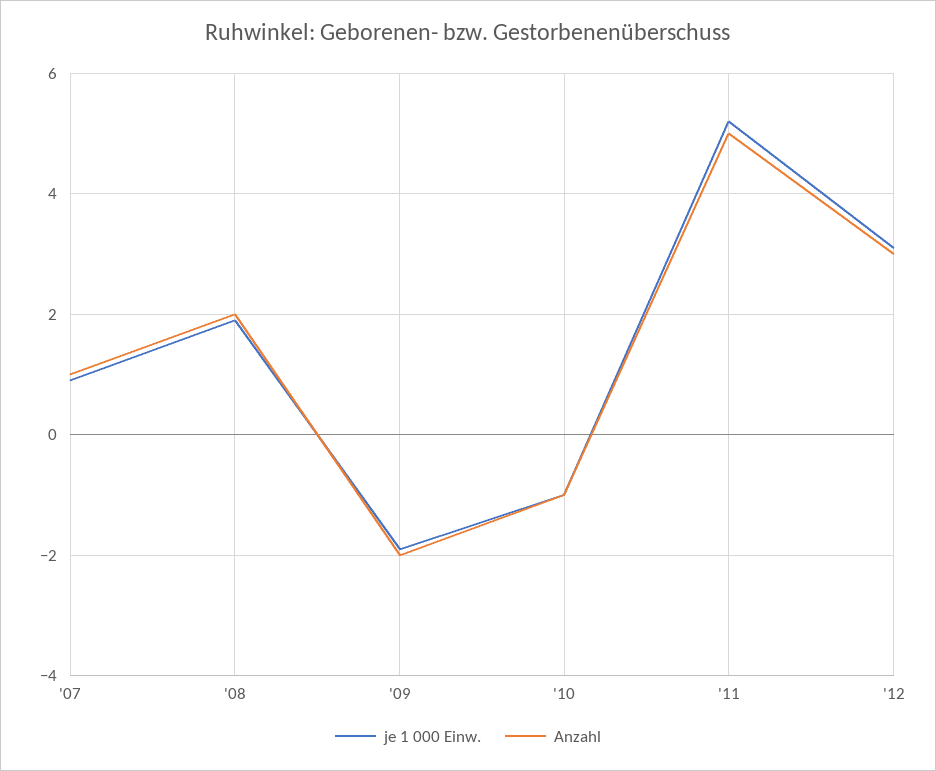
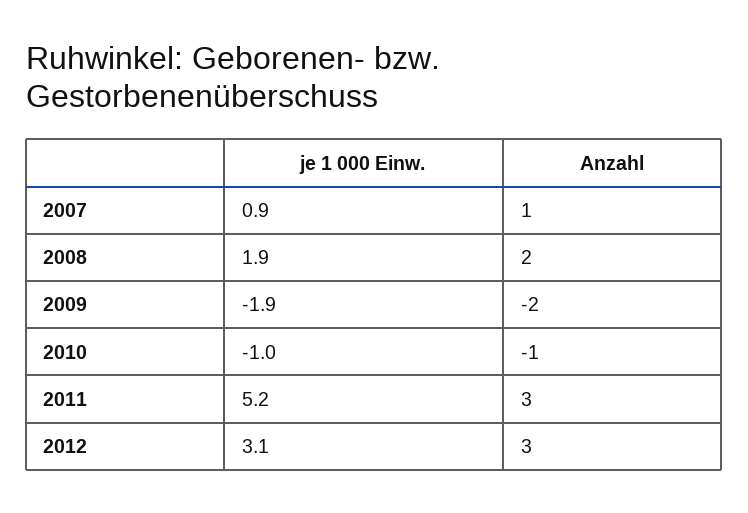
Anzahl, '11: 5 -> 3

